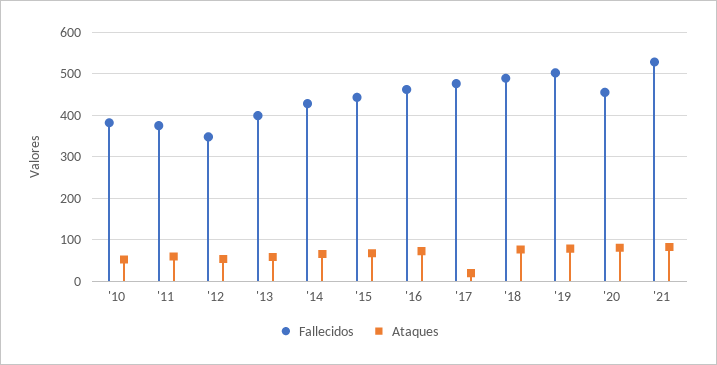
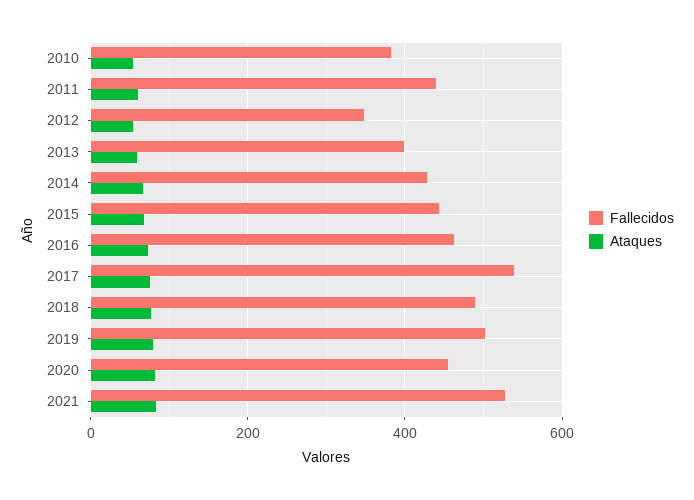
Fallecidos, '11: 380 -> 440
Fallecidos, '17: 480 -> 540
Ataques, '17: 20 -> 80

